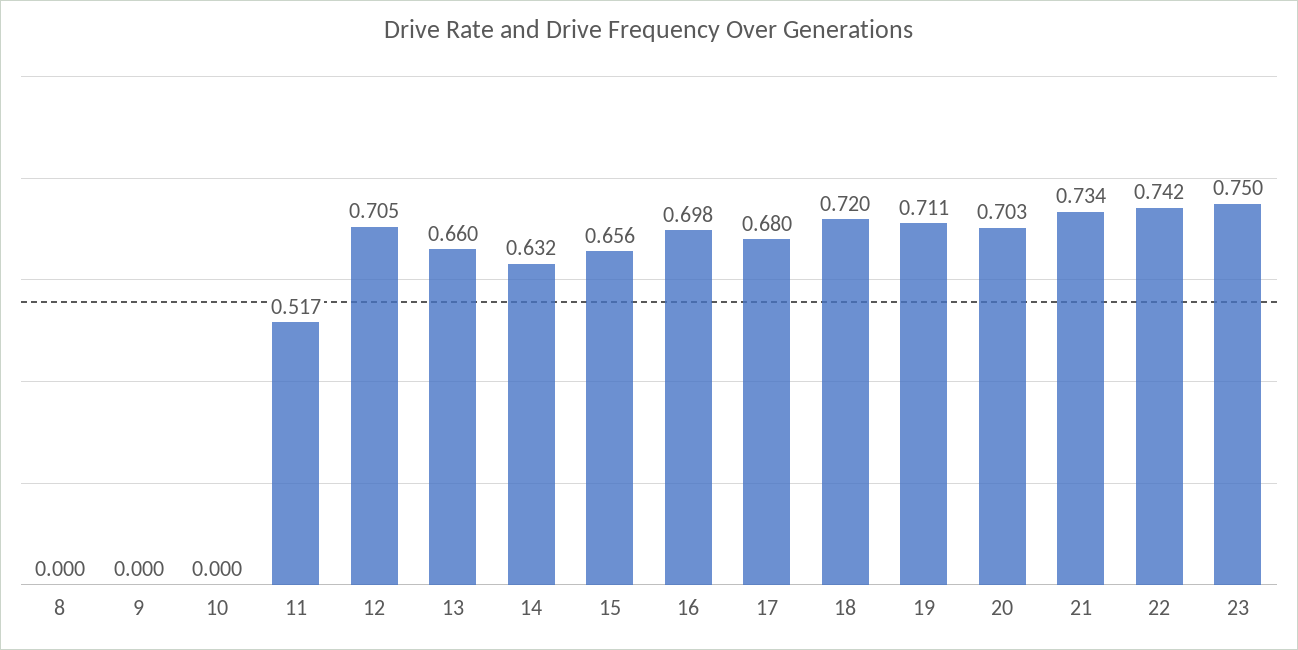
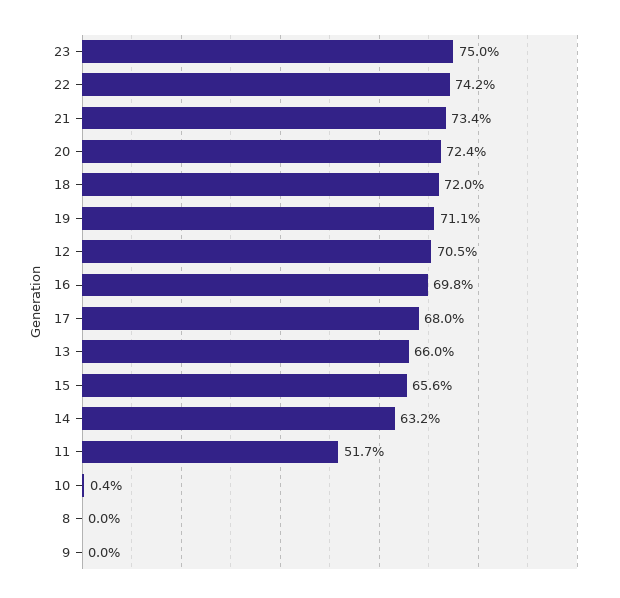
10: 0 -> 0.004
20: 0.703 -> 0.724

